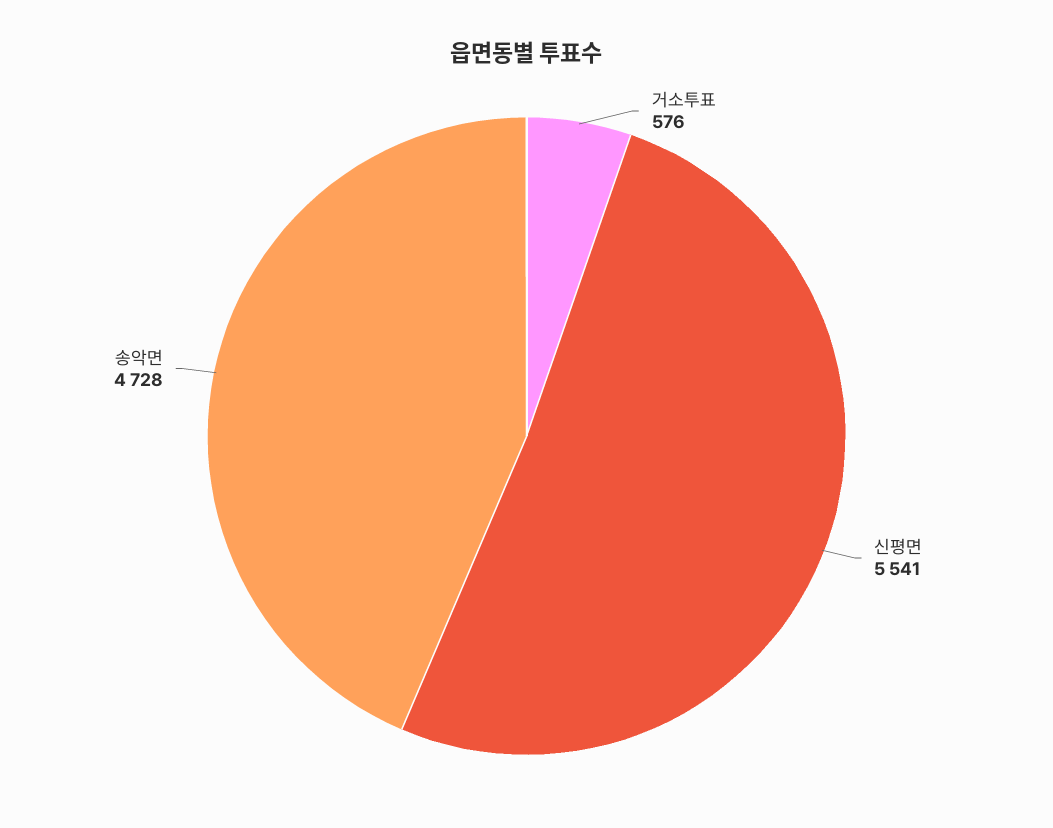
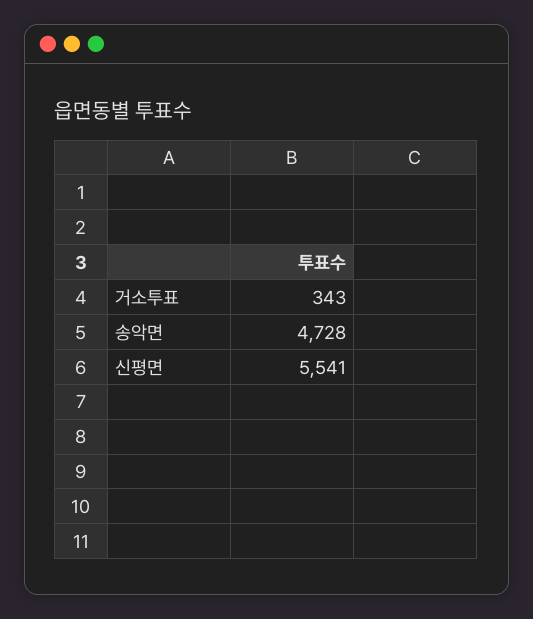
거소투표: 576 -> 343

